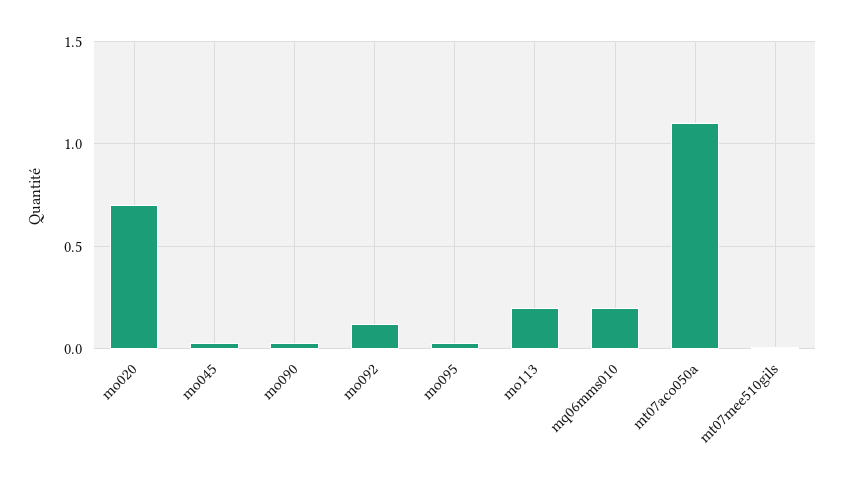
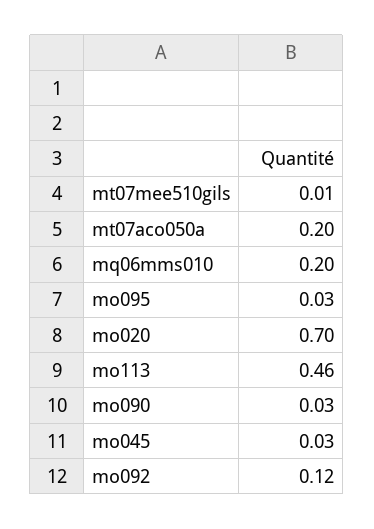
mo113: 0.2 -> 0.46
mt07aco050a: 1.1 -> 0.2

